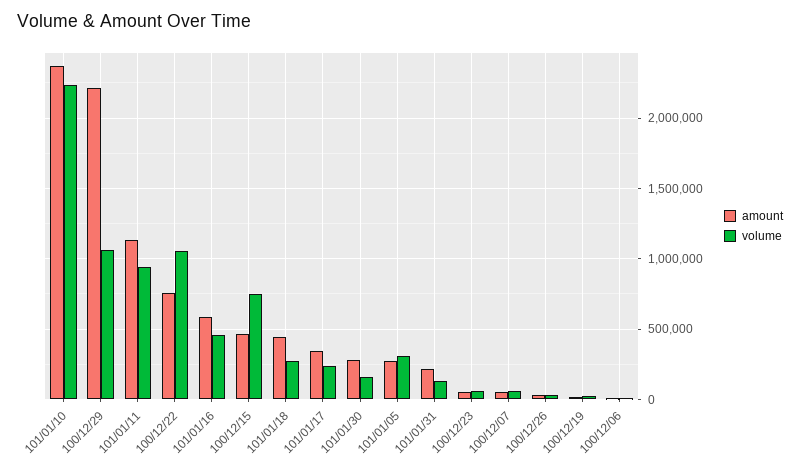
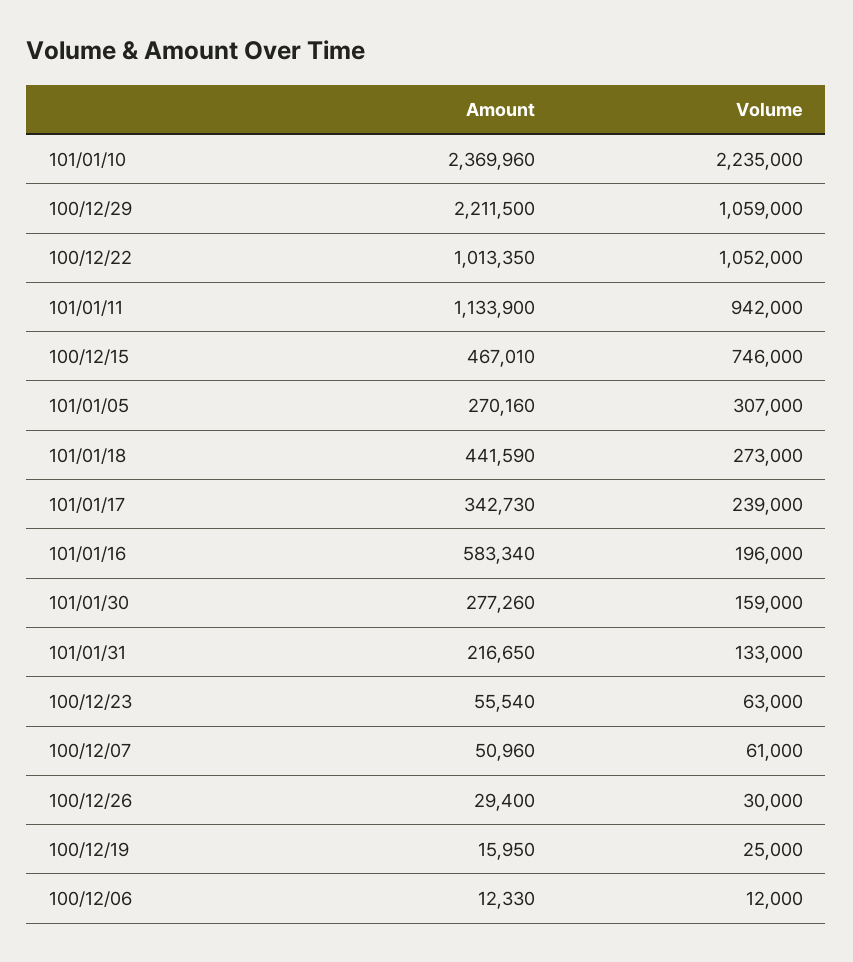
amount, 100/12/22: 750000 -> 1013350
volume, 101/01/16: 450000 -> 196000

